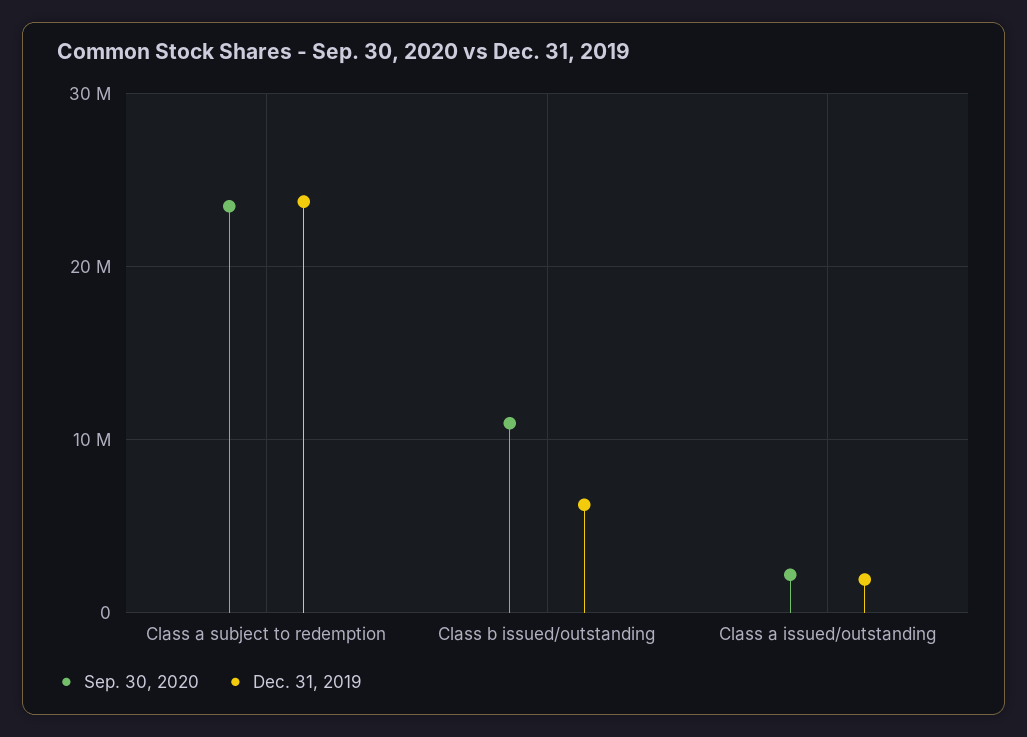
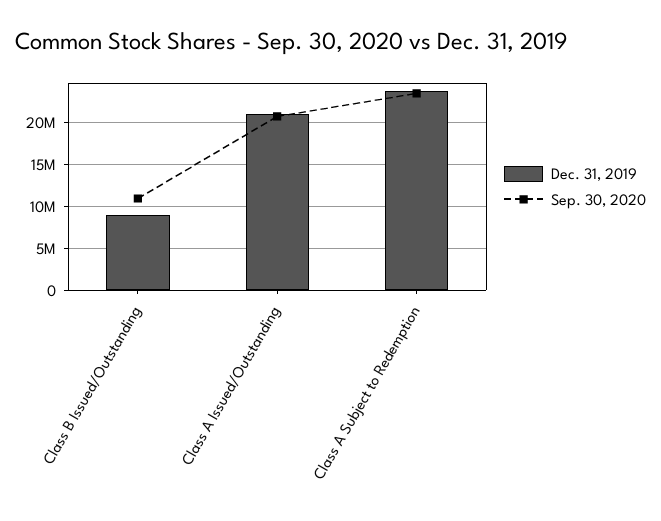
Dec. 31, 2019, Class b issued/outstanding: 6000000 -> 9000000
Sep. 30, 2020, Class a issued/outstanding: 2000000 -> 21000000
Dec. 31, 2019, Class a issued/outstanding: 2000000 -> 21000000

